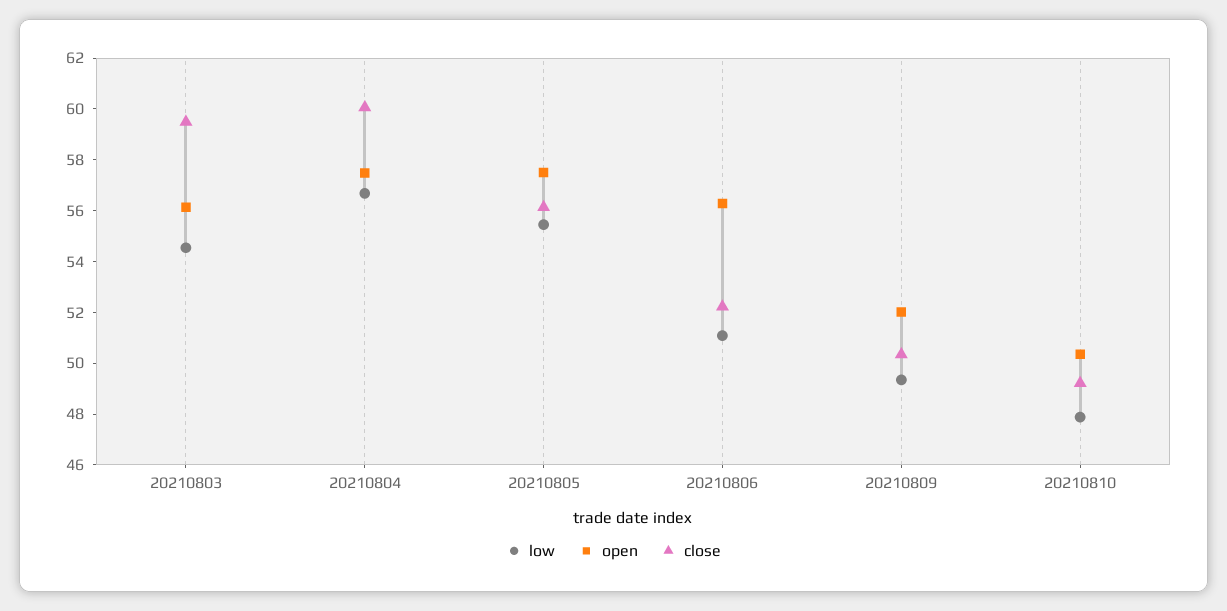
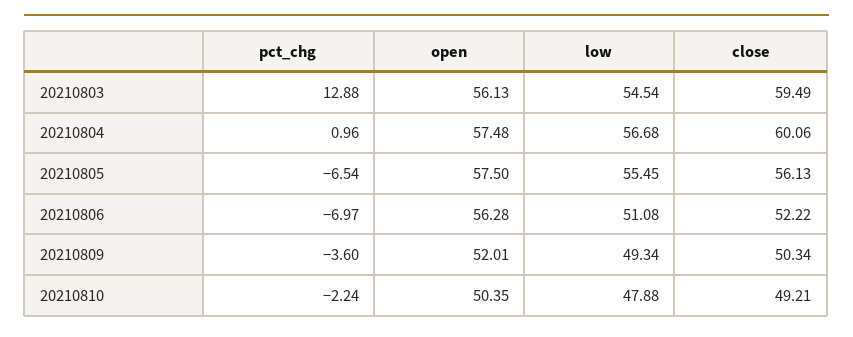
pct_chg, 20210803: none -> 12.88
pct_chg, 20210804: none -> 0.96
pct_chg, 20210805: none -> -6.54
pct_chg, 20210806: none -> -6.97
pct_chg, 20210809: none -> -3.6
pct_chg, 20210810: none -> -2.24

